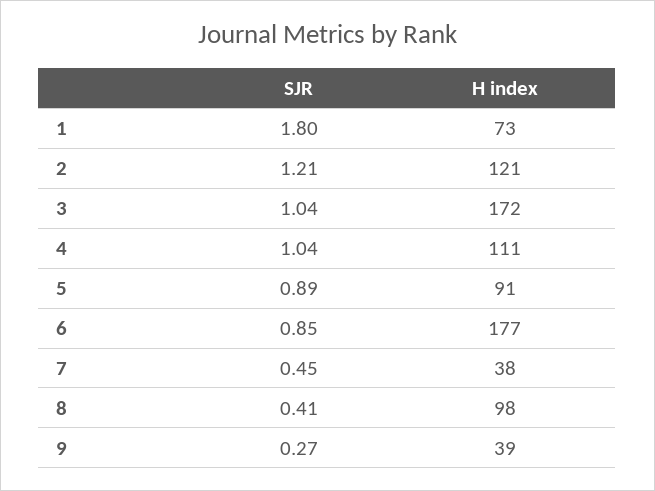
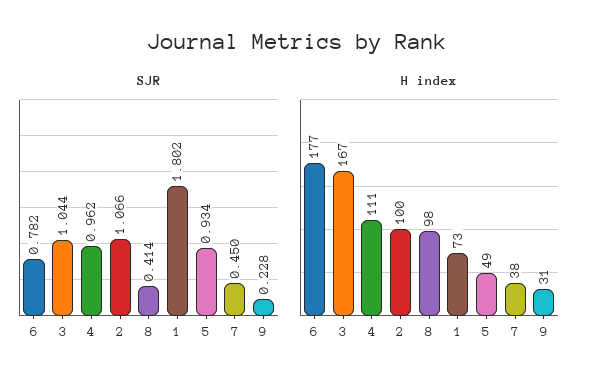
SJR, 2: 1.21 -> 1.066
H index, 2: 121 -> 100
H index, 3: 172 -> 167
SJR, 4: 1.04 -> 0.962
SJR, 5: 0.89 -> 0.934
H index, 5: 91 -> 49
SJR, 6: 0.85 -> 0.782
SJR, 9: 0.27 -> 0.228
H index, 9: 39 -> 31

